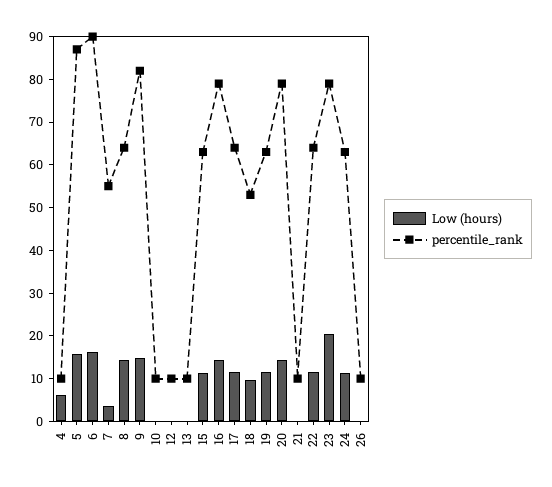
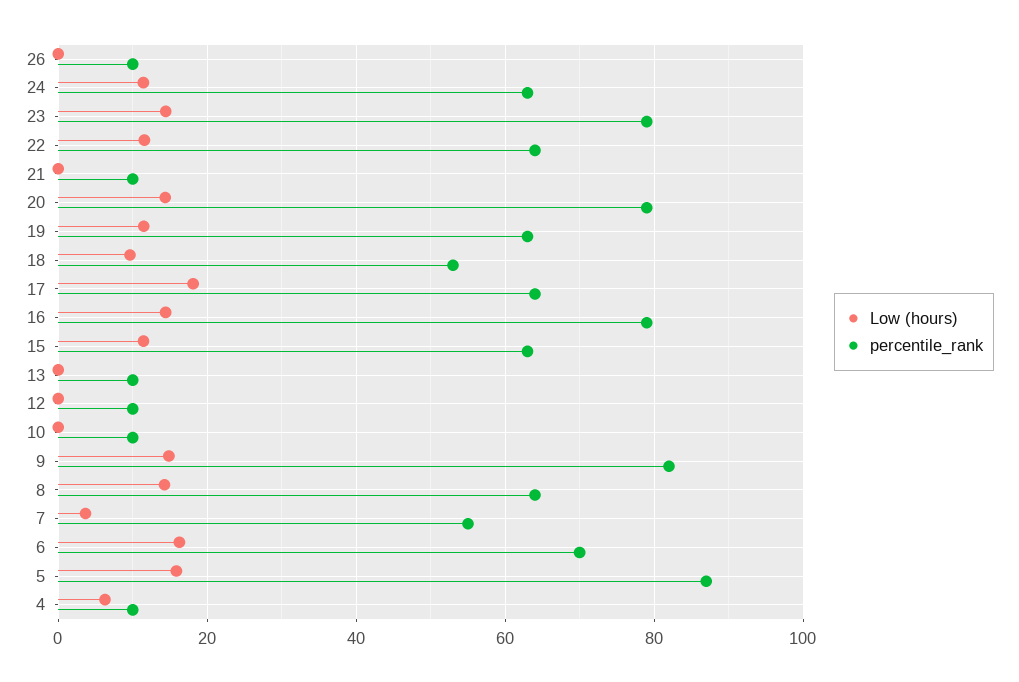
percentile_rank, 6: 90 -> 70
Low (hours), 17: 12 -> 18
Low (hours), 23: 20 -> 14

